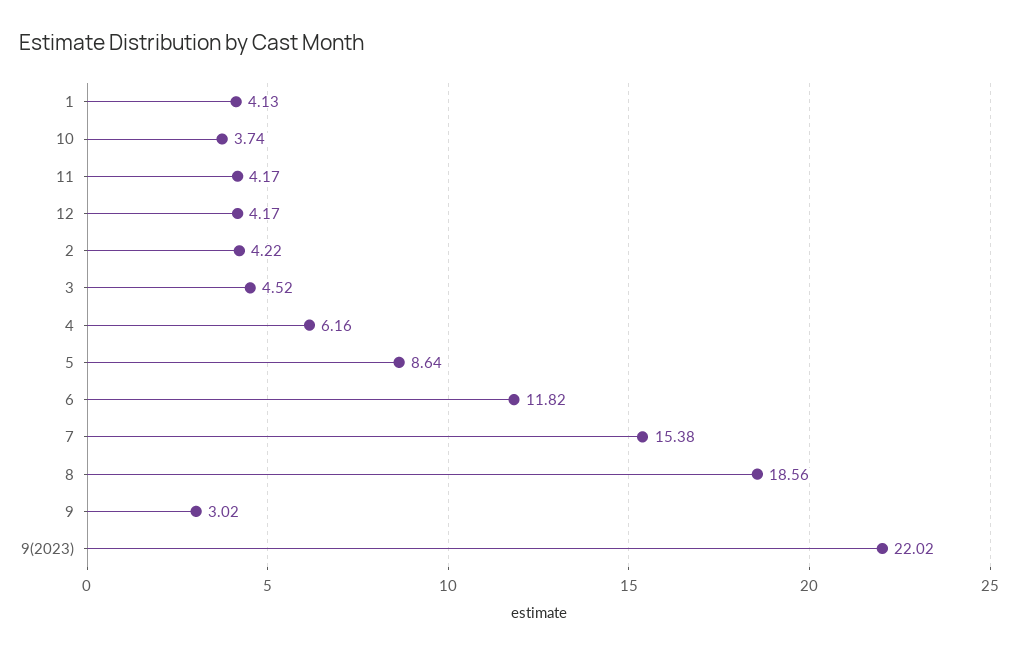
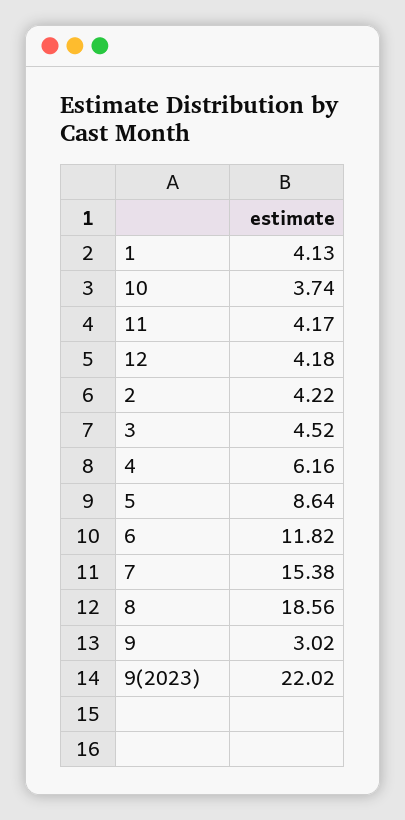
12: 4.17 -> 4.18

